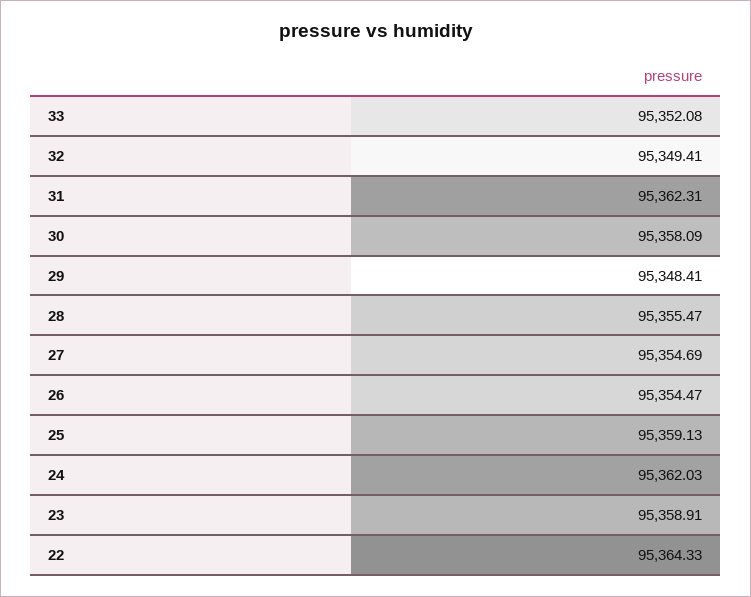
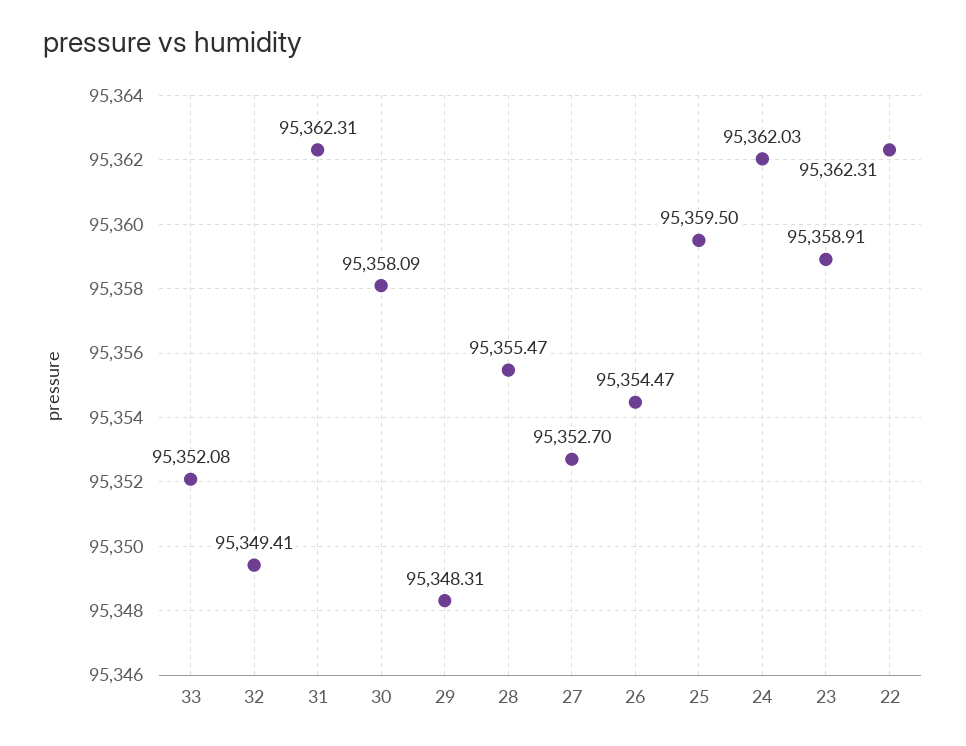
29: 95348.41 -> 95348.31
27: 95354.69 -> 95352.7
25: 95359.13 -> 95359.5
22: 95364.33 -> 95362.31

